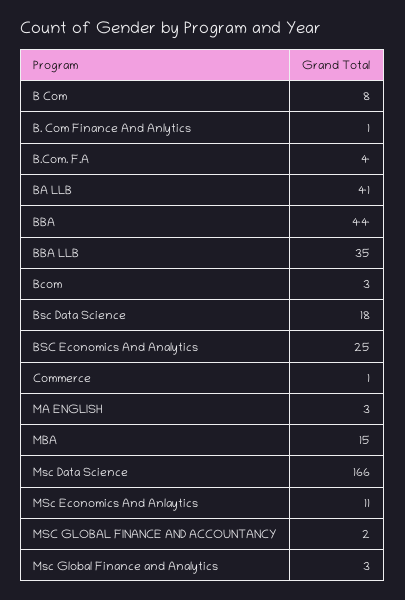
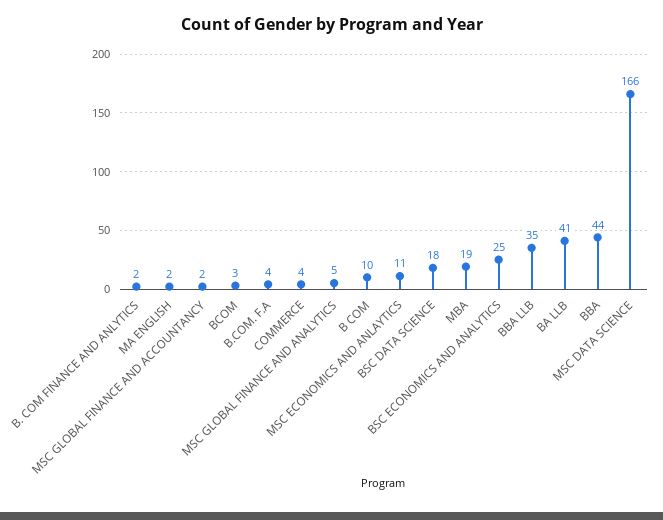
B Com: 8 -> 10
B. Com Finance And Anlytics: 1 -> 2
Commerce: 1 -> 4
MA ENGLISH: 3 -> 2
MBA: 15 -> 19
Msc Global Finance and Analytics: 3 -> 5

